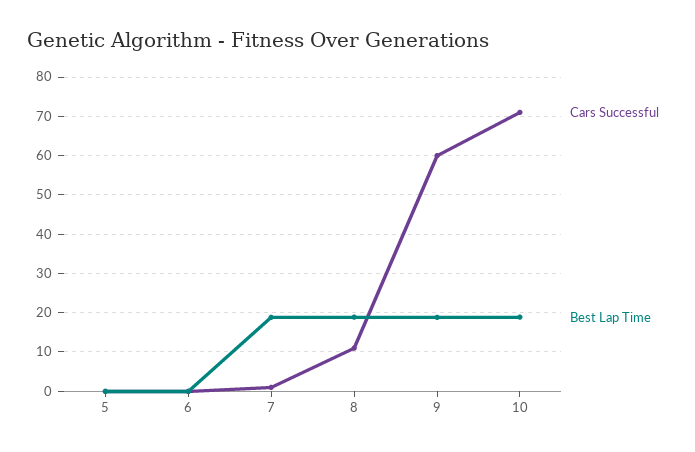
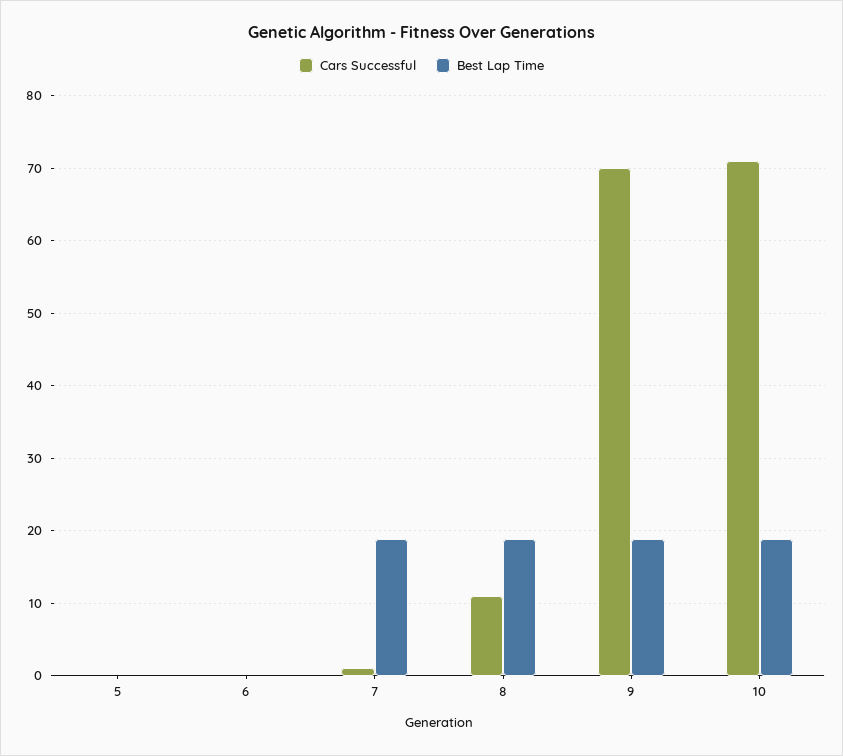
Cars Successful, 9: 60 -> 70

